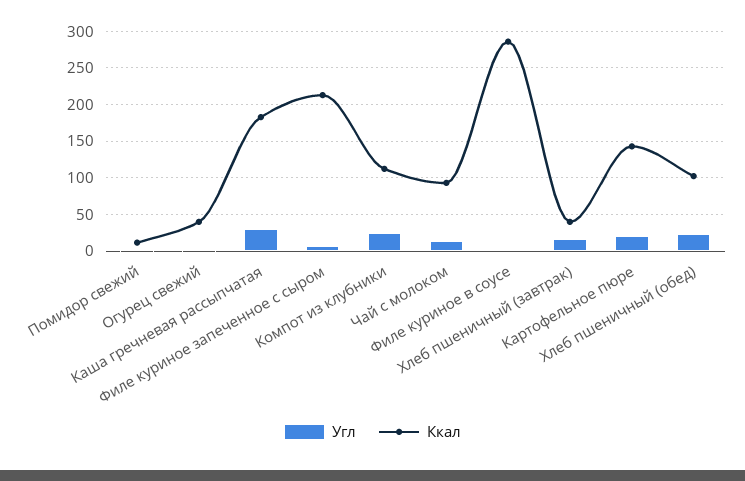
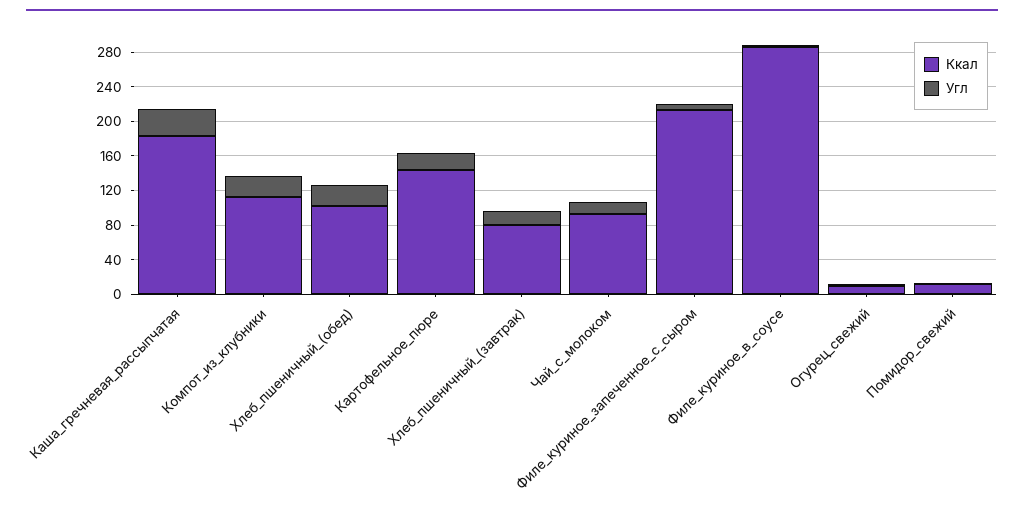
Ккал, Огурец свежий: 40 -> 10
Ккал, Хлеб пшеничный (завтрак): 40 -> 80

